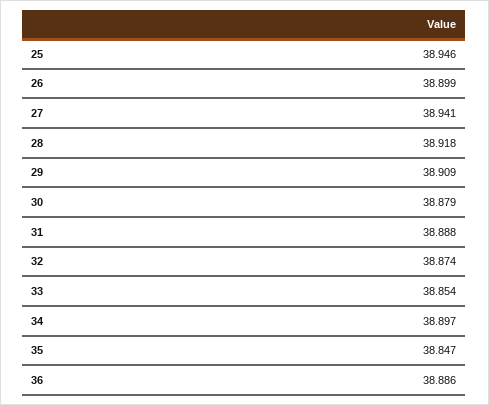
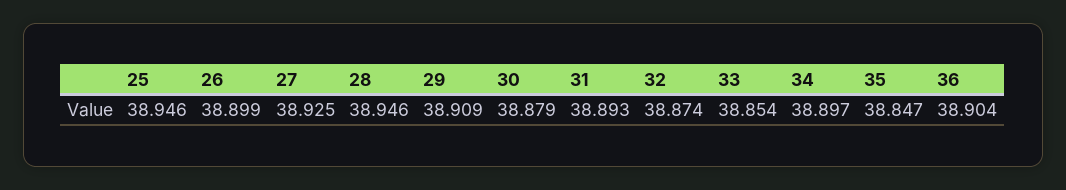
27: 38.941 -> 38.925
28: 38.918 -> 38.946
31: 38.888 -> 38.893
36: 38.886 -> 38.904

